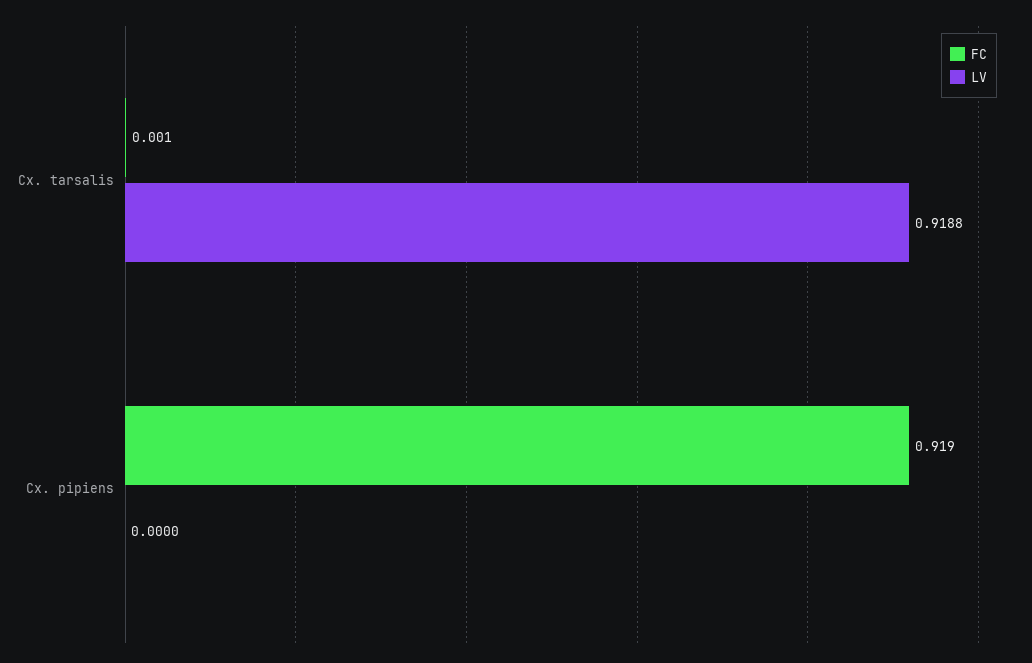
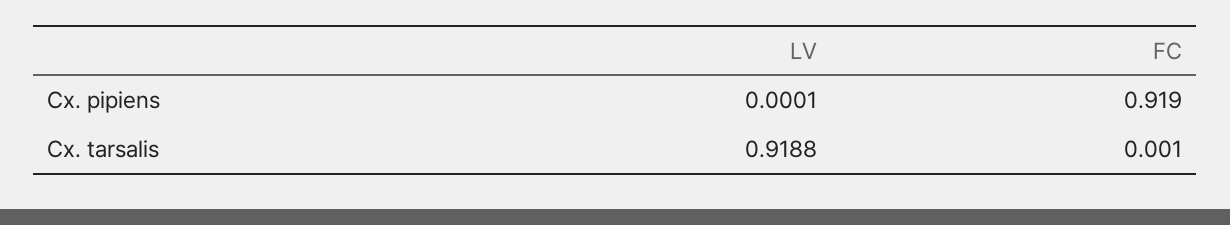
LV, Cx. pipiens: 0 -> 0.0001

